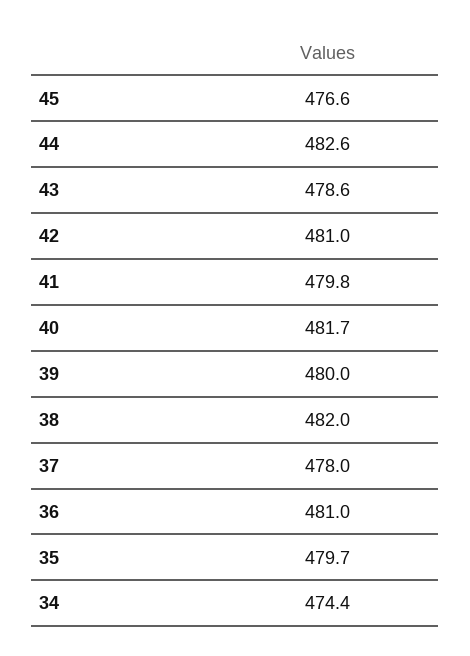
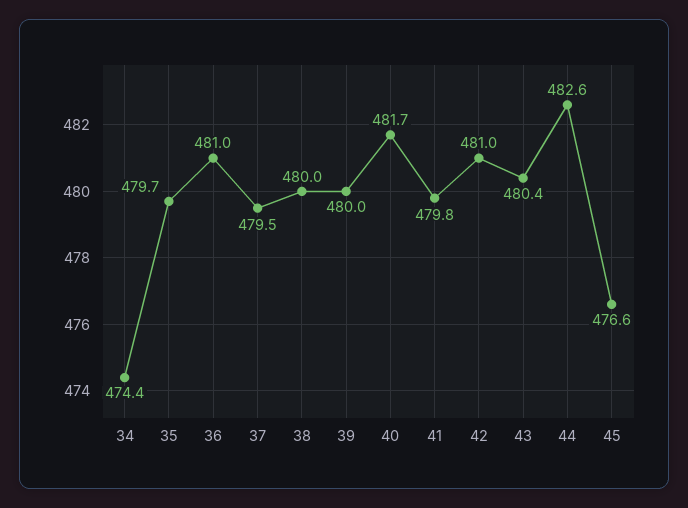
43: 478.6 -> 480.4
38: 482 -> 480
37: 478 -> 479.5

